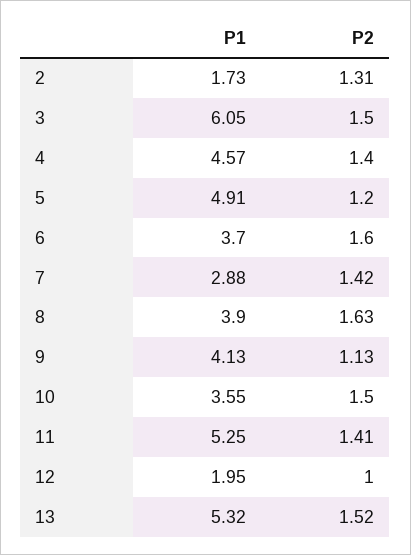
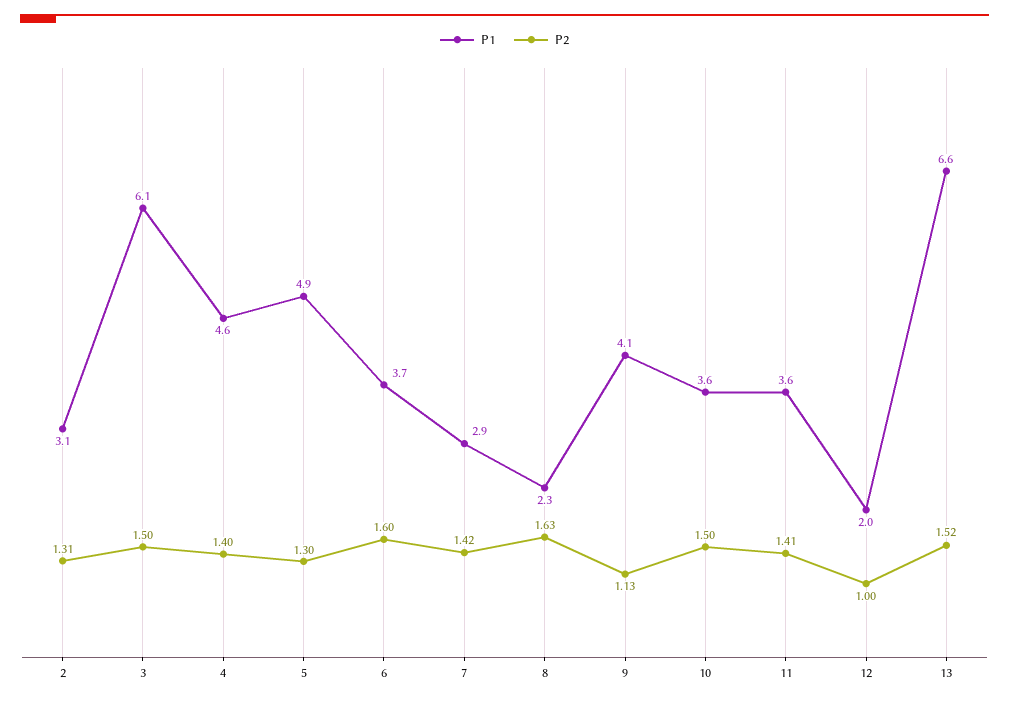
P1, 2: 1.73 -> 3.1
P2, 5: 1.2 -> 1.3
P1, 8: 3.9 -> 2.3
P1, 11: 5.25 -> 3.6
P1, 13: 5.32 -> 6.6

